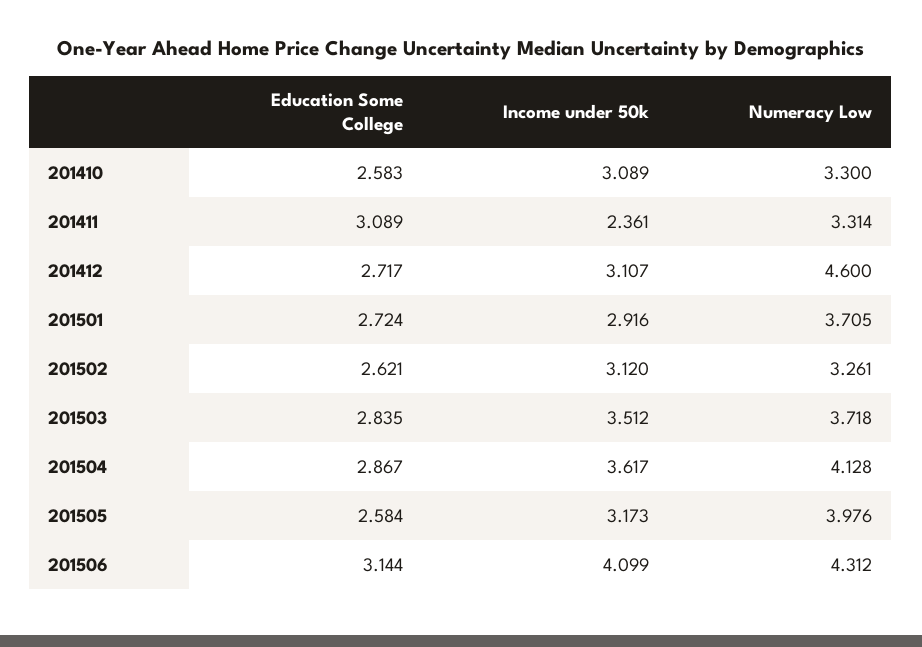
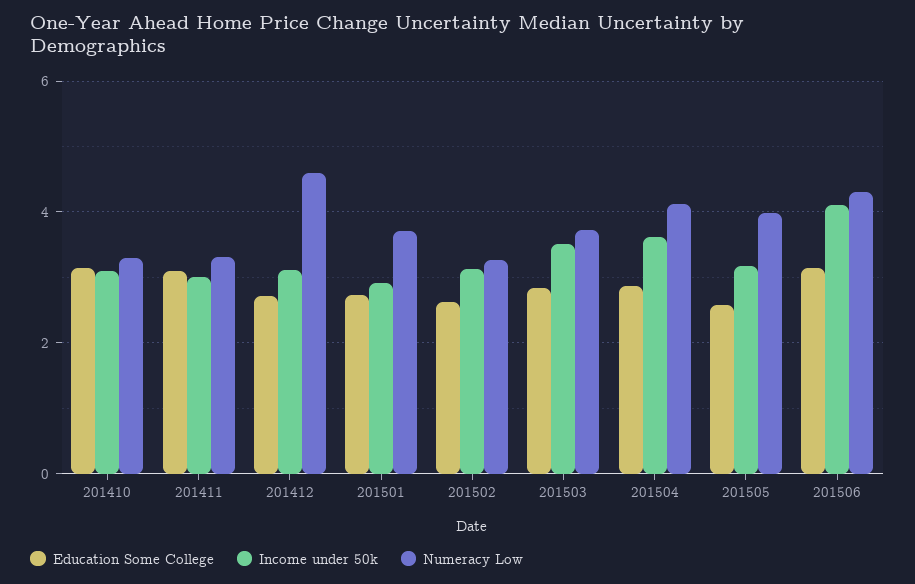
Education Some College, 201410: 2.583 -> 3.2
Income under 50k, 201411: 2.361 -> 3

